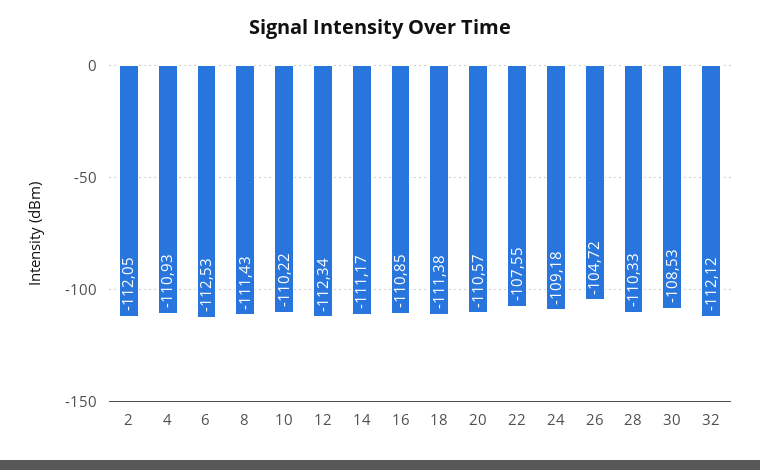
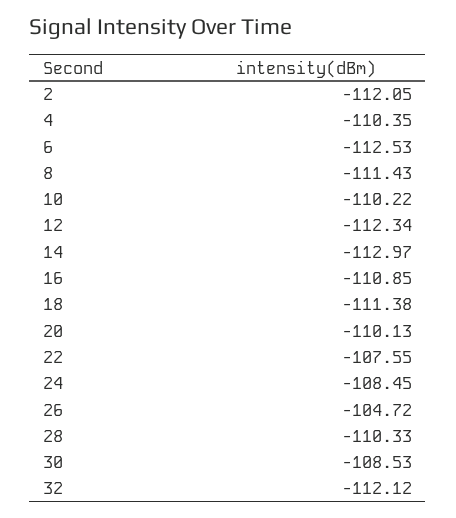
4: -110.93 -> -110.35
14: -111.17 -> -112.97
20: -110.57 -> -110.13
24: -109.18 -> -108.45

